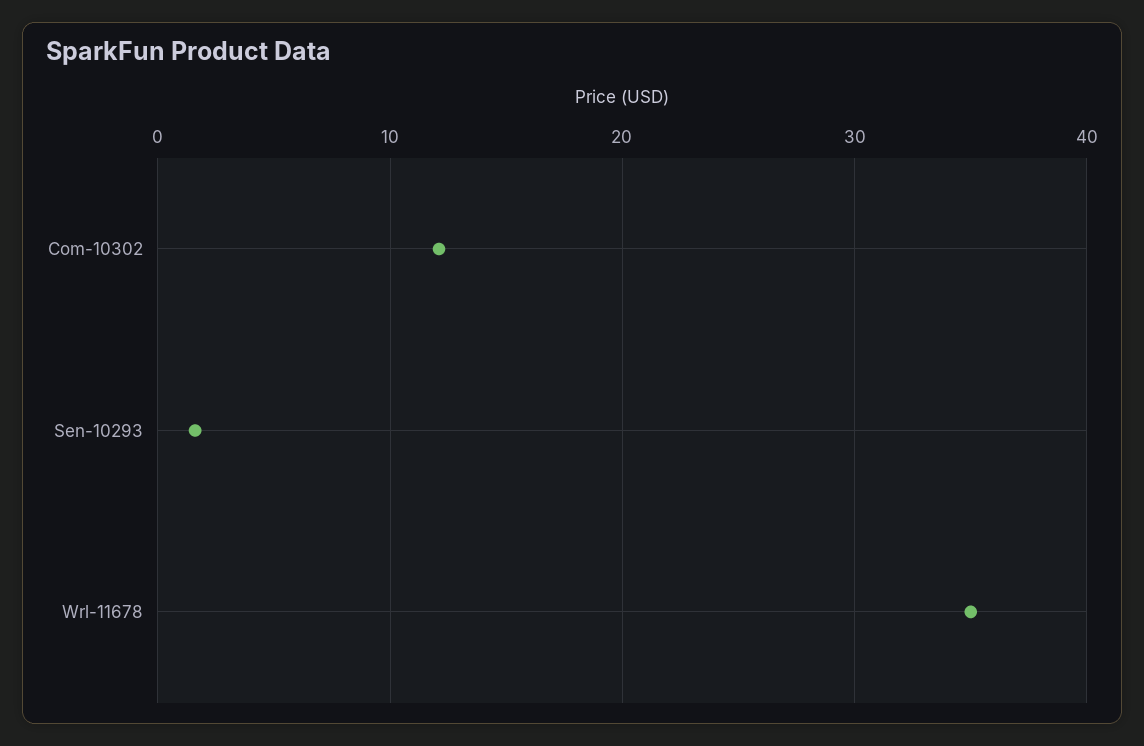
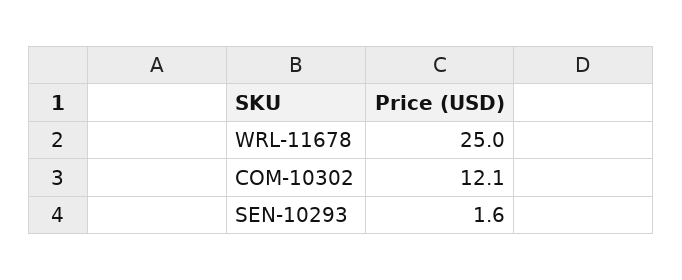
Wrl-11678: 35 -> 25

